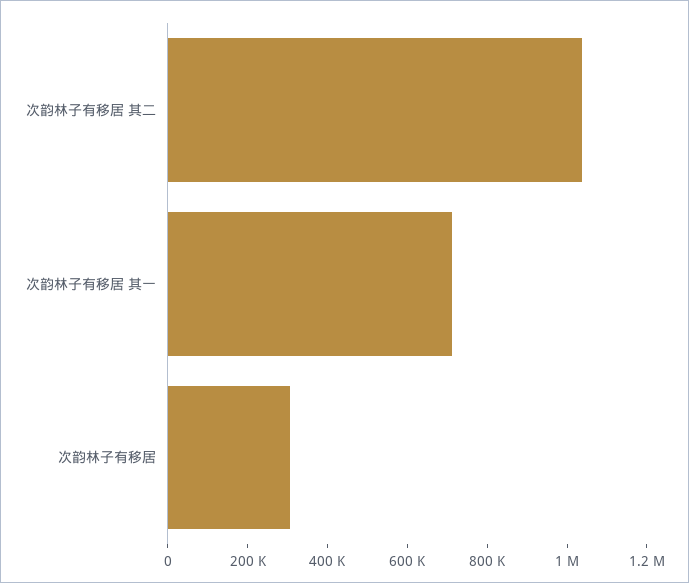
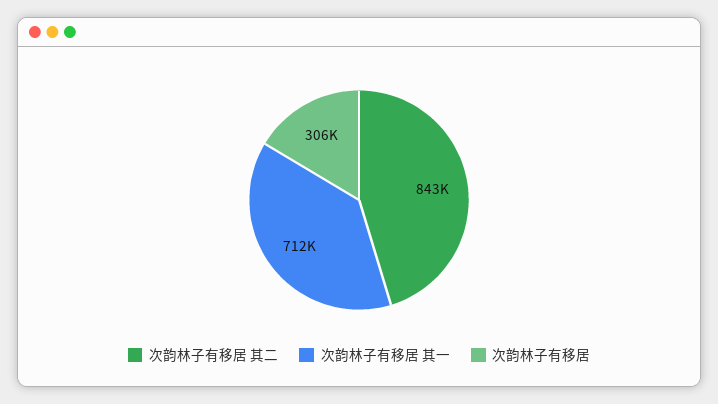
次韵林子有移居 其二: 1050000 -> 843000

